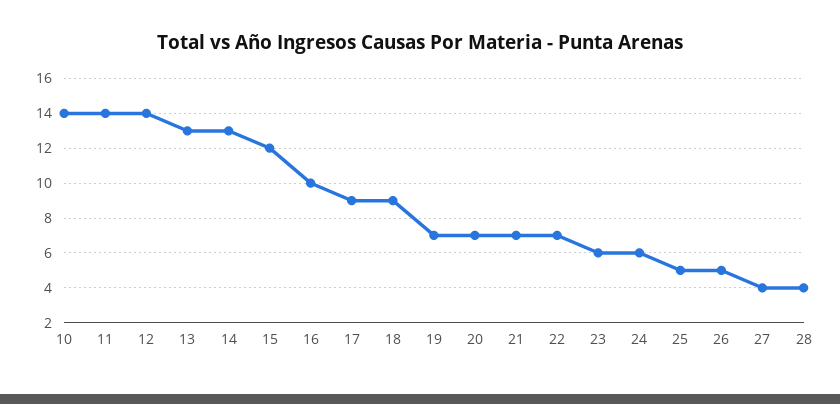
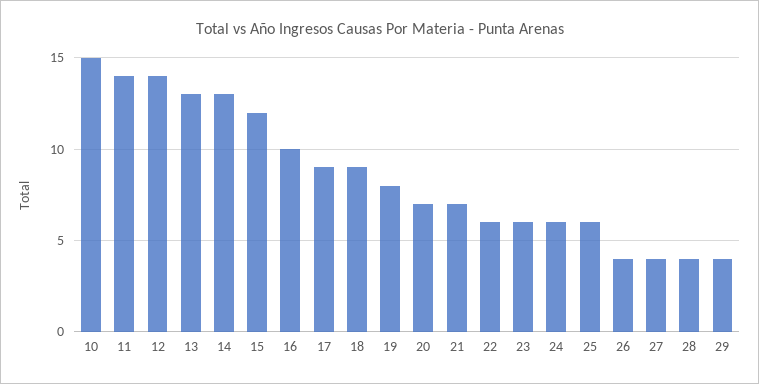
10: 14 -> 15
19: 7 -> 8
22: 7 -> 6
25: 5 -> 6
26: 5 -> 4
29: none -> 4

